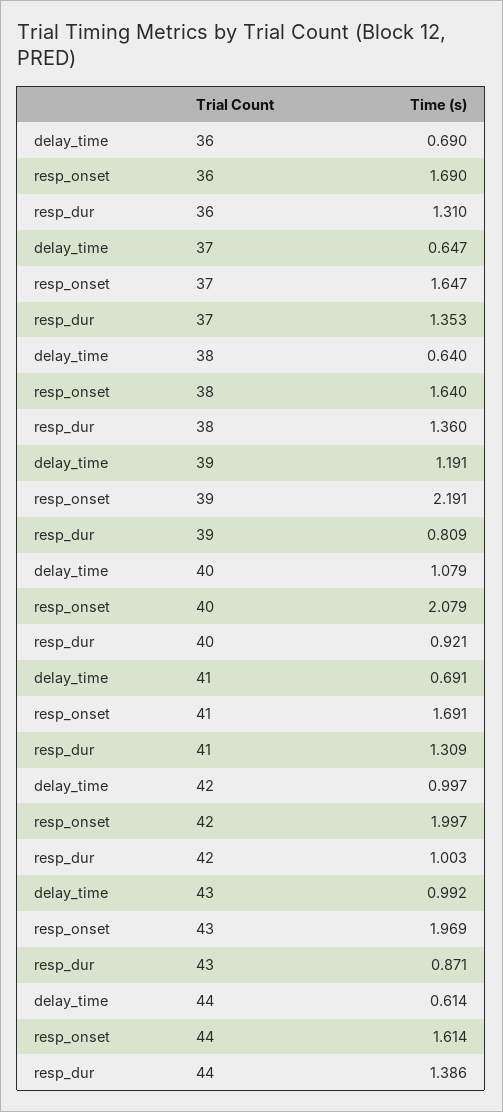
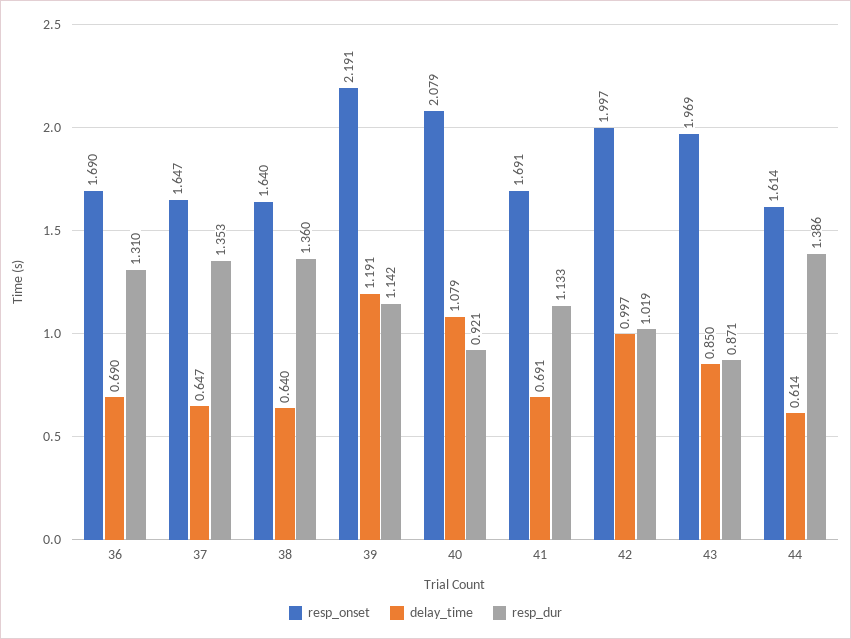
resp_dur, 39: 0.809 -> 1.142
resp_dur, 41: 1.309 -> 1.133
resp_dur, 42: 1.003 -> 1.019
delay_time, 43: 0.992 -> 0.85

